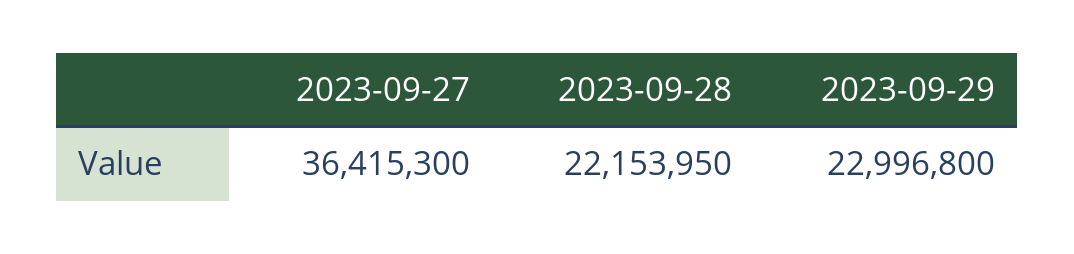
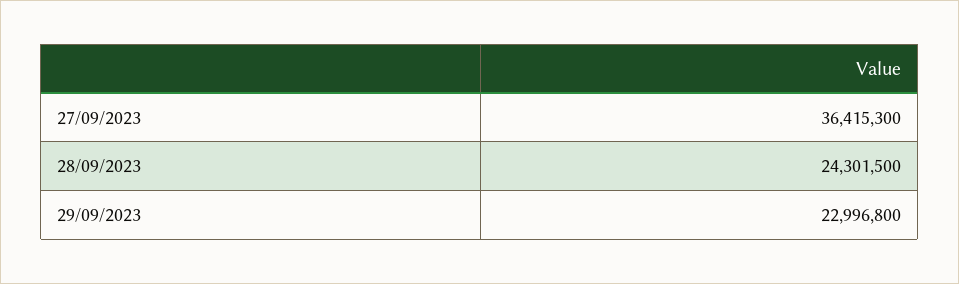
2023-09-28: 22153950 -> 24301500

